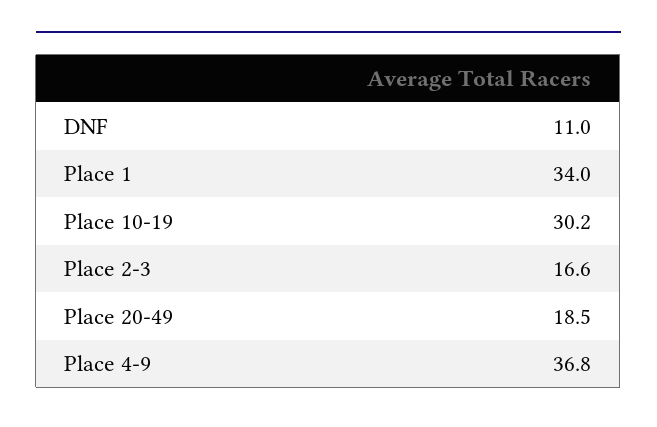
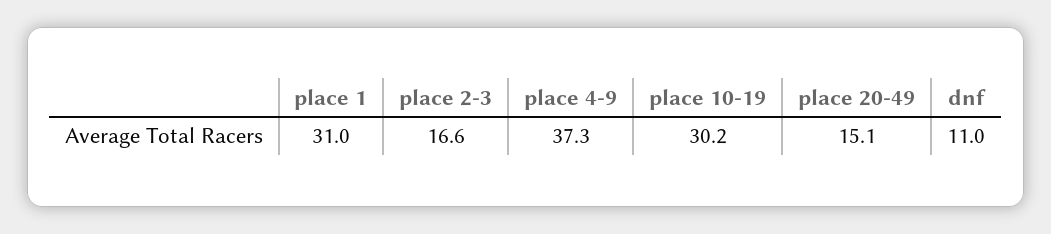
Place 1: 34 -> 31
Place 20-49: 18.5 -> 15.1
Place 4-9: 36.8 -> 37.3

